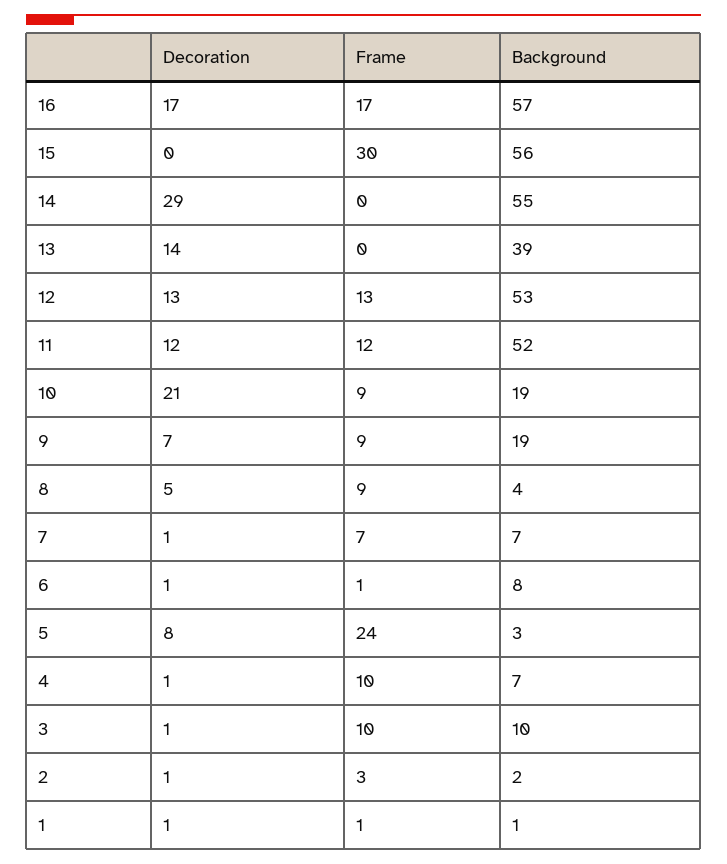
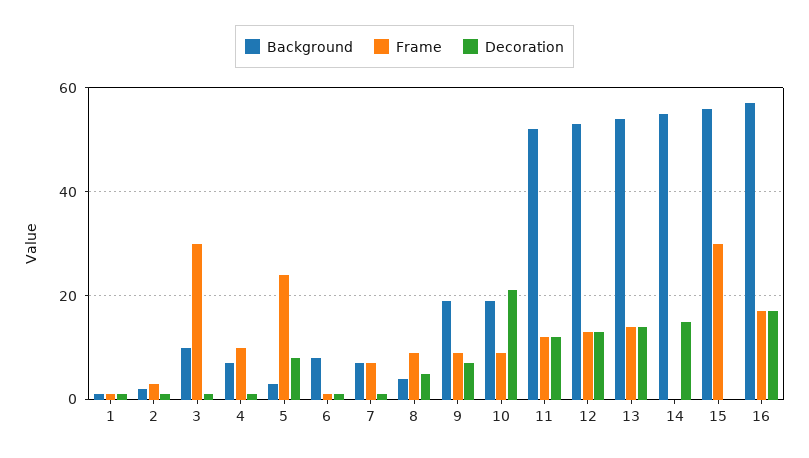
Decoration, 14: 29 -> 15
Frame, 13: 0 -> 15
Background, 13: 39 -> 55
Frame, 3: 10 -> 30

